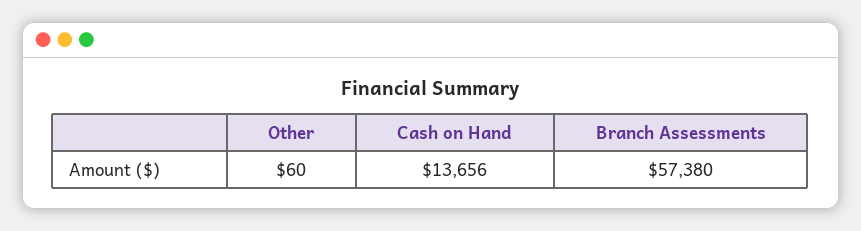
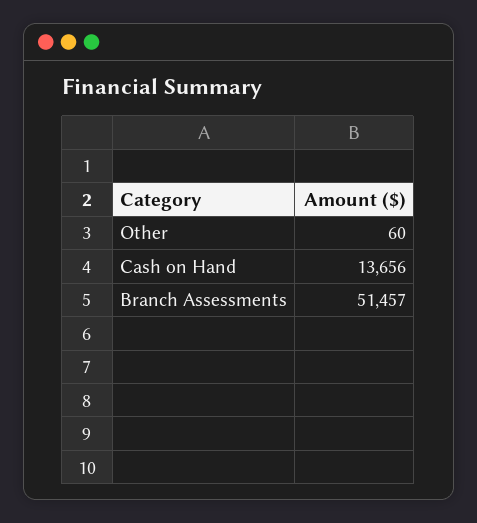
Branch Assessments: 57380 -> 51457

